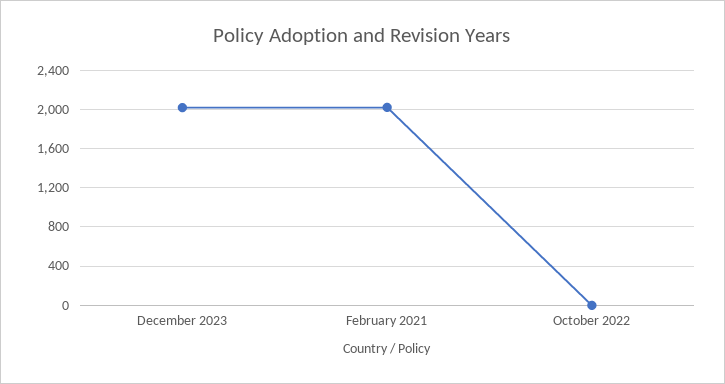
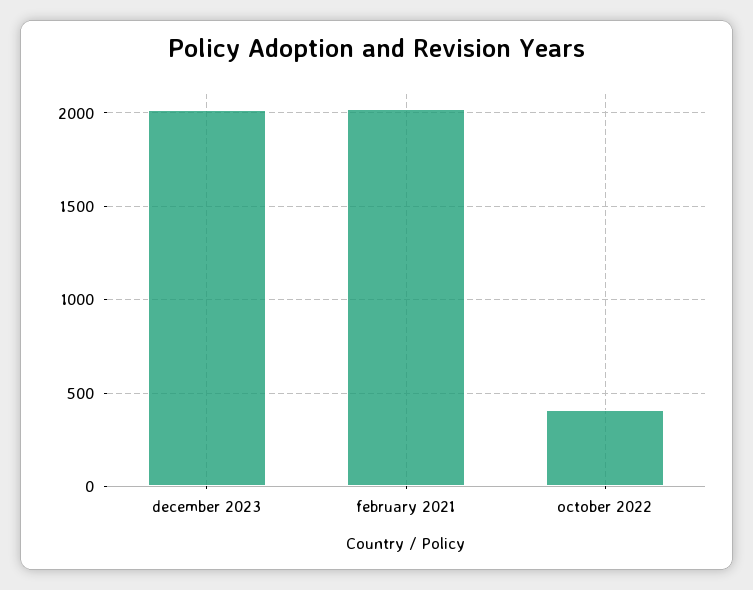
October 2022: 0 -> 400

